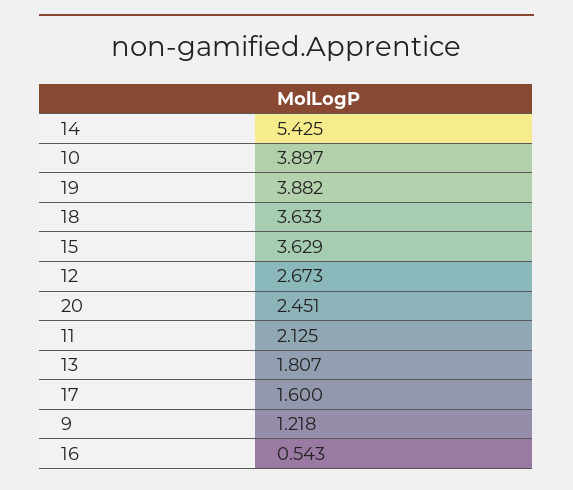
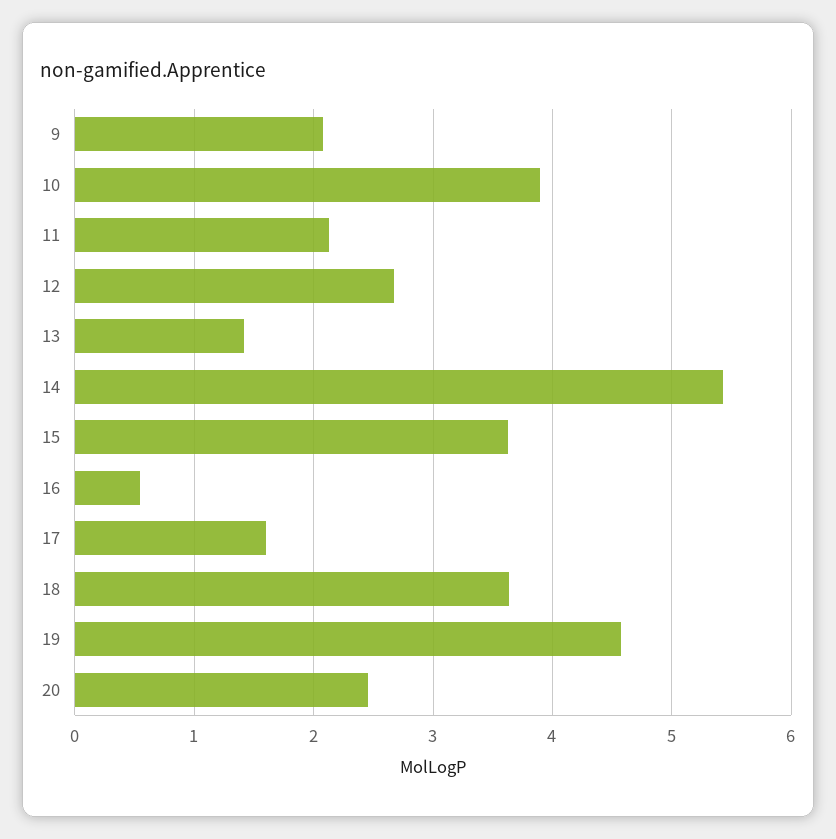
19: 3.882 -> 4.6
13: 1.807 -> 1.4
9: 1.218 -> 2.1

